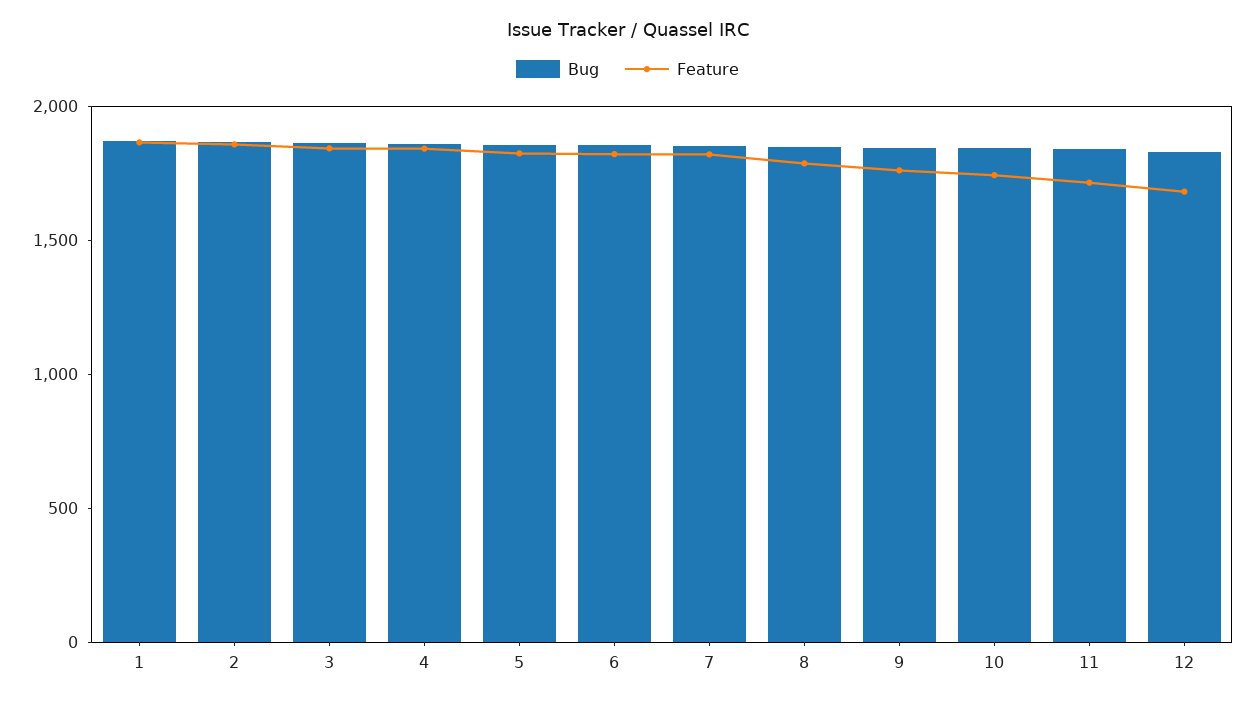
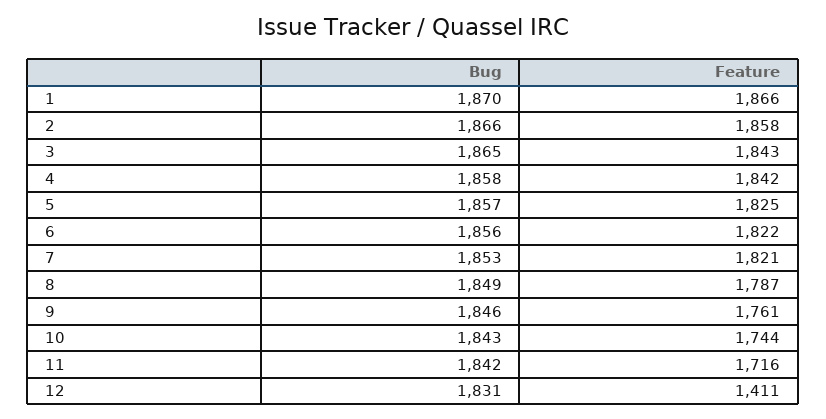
Feature, 12: 1700 -> 1411

